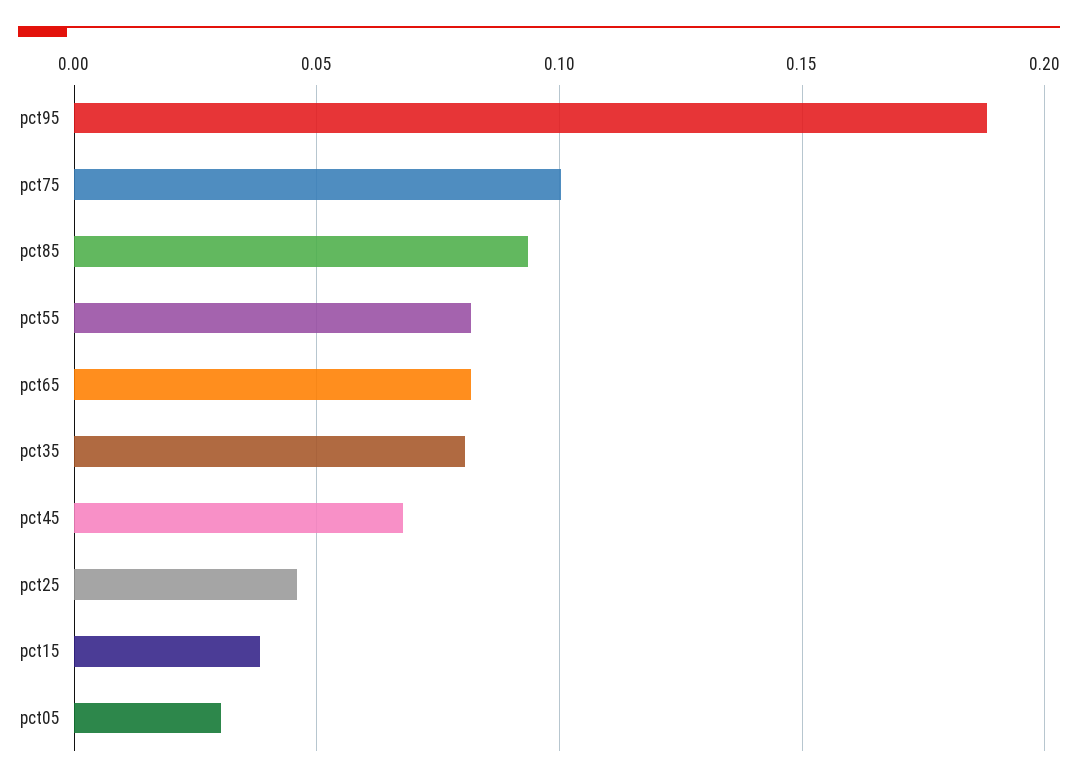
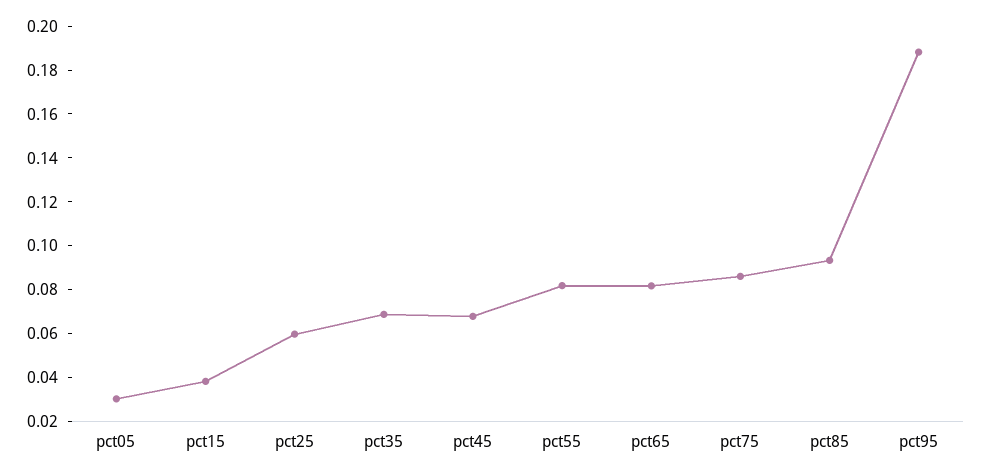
pct75: 0.1 -> 0.085
pct35: 0.08 -> 0.07
pct25: 0.045 -> 0.06

